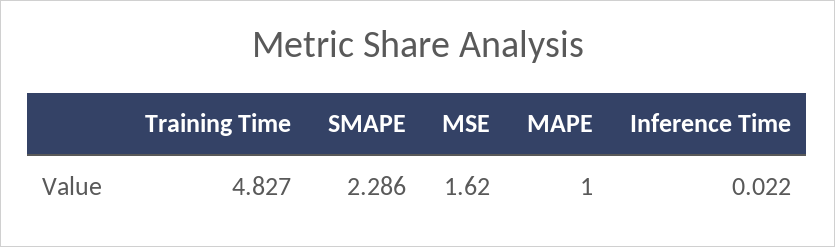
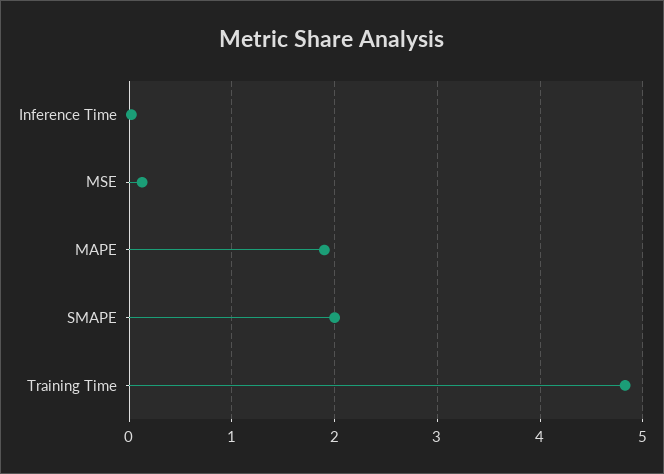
SMAPE: 2.286 -> 2
MSE: 1.62 -> 0.1
MAPE: 1 -> 1.9

